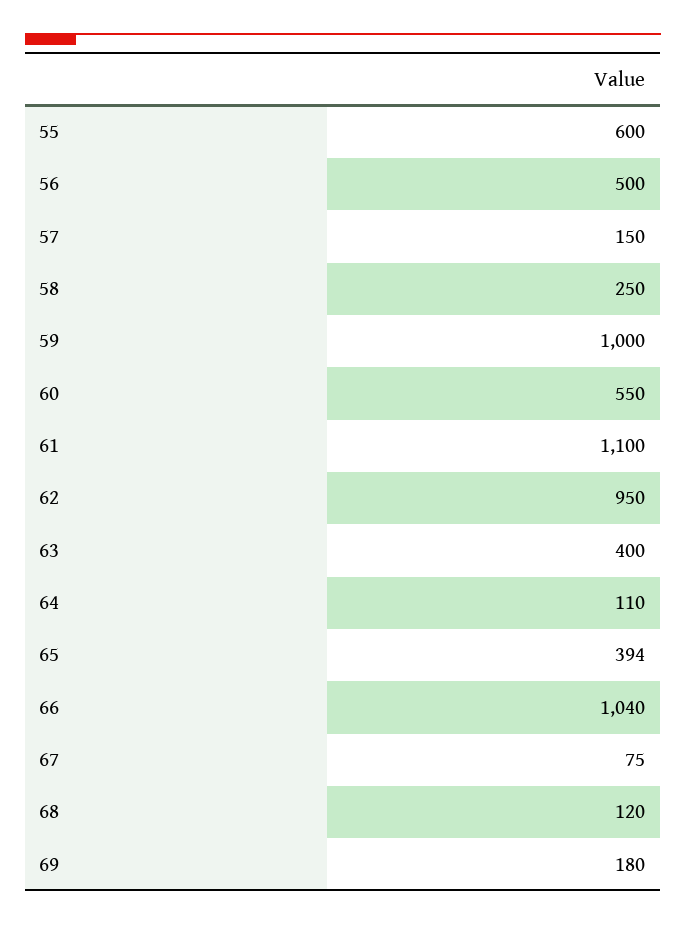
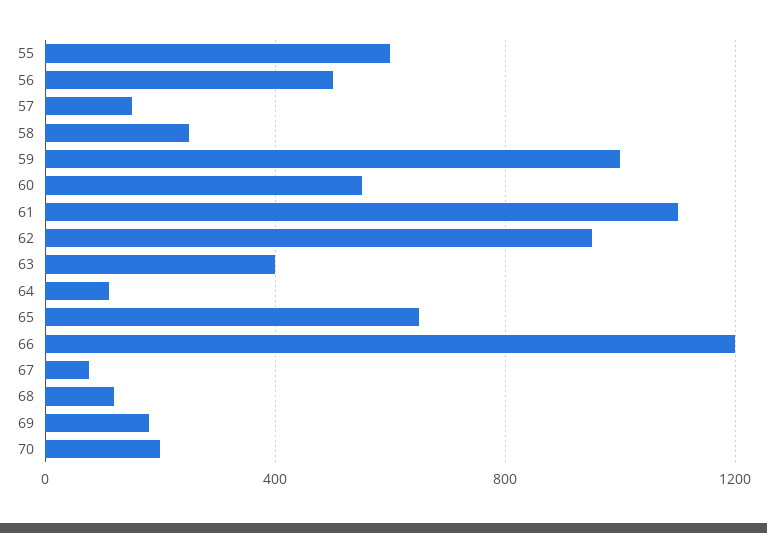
65: 394 -> 650
66: 1040 -> 1200
70: none -> 200

